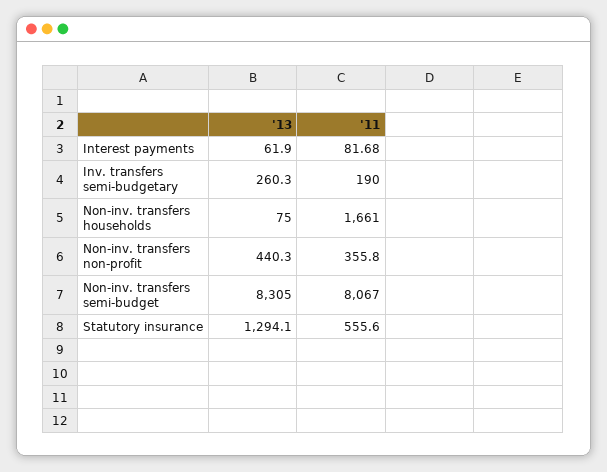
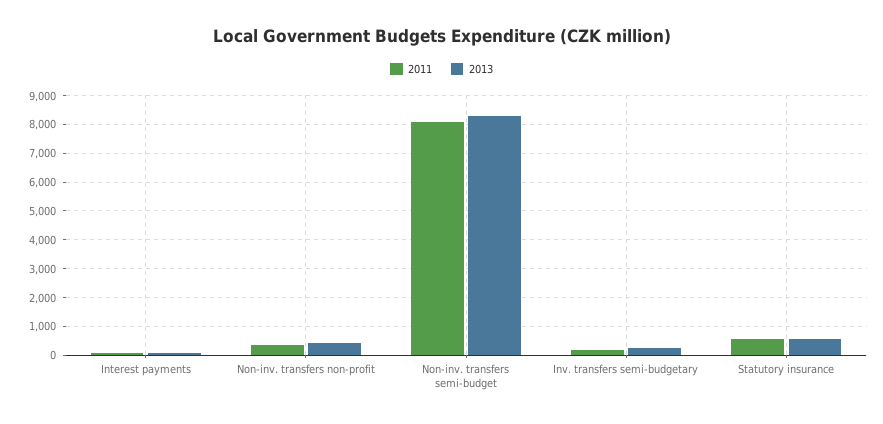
'13, Non-inv. transfers households: 75 -> none
'11, Non-inv. transfers households: 1661 -> none
'13, Statutory insurance: 1294.1 -> 500

